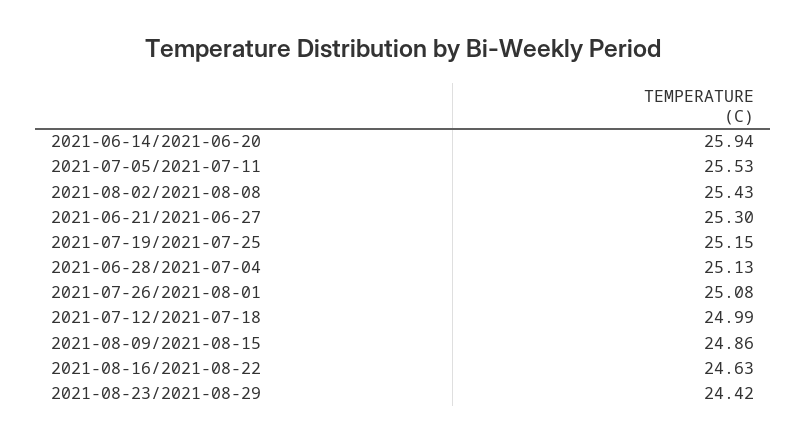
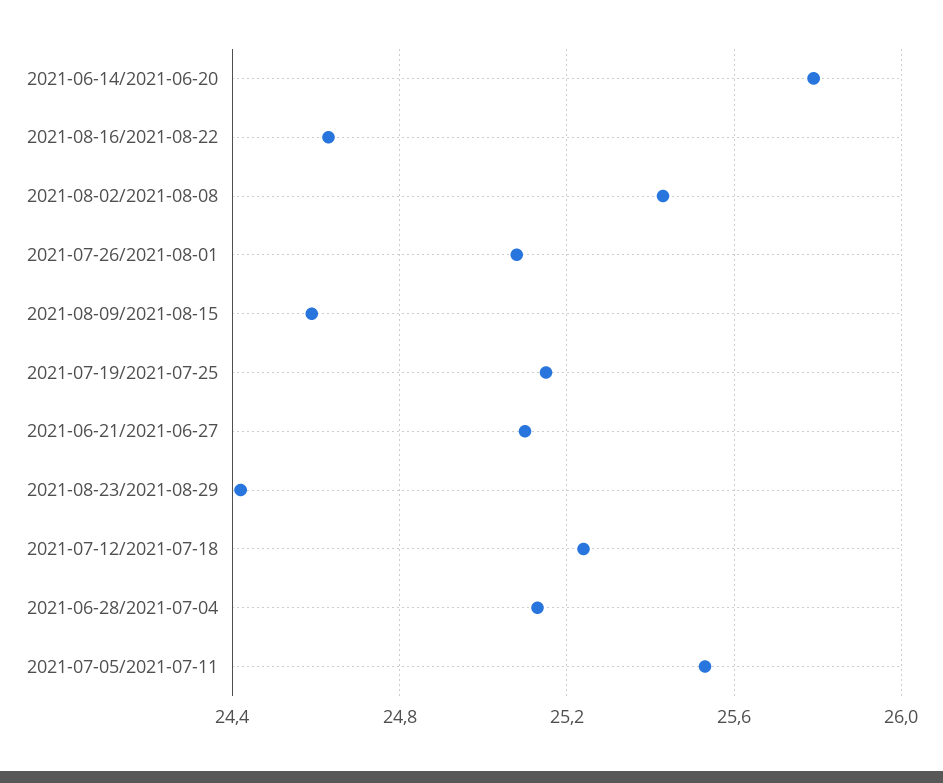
2021-06-14/2021-06-20: 25.94 -> 25.8
2021-06-21/2021-06-27: 25.3 -> 25.1
2021-07-12/2021-07-18: 24.99 -> 25.25
2021-08-09/2021-08-15: 24.86 -> 24.6

